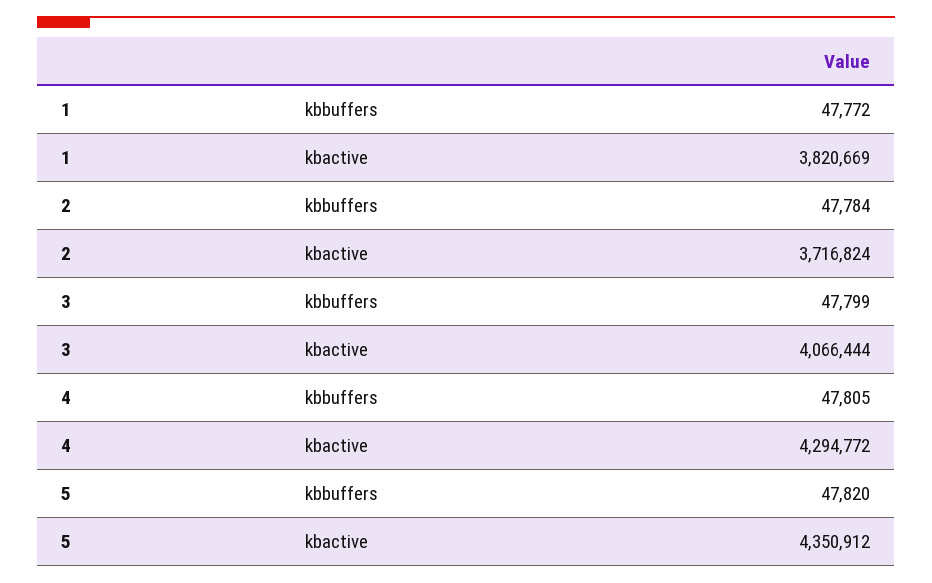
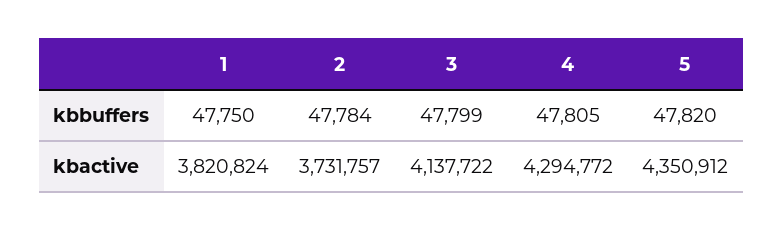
1, kbbuffers: 47772 -> 47750
1, kbactive: 3820669 -> 3820824
2, kbactive: 3716824 -> 3731757
3, kbactive: 4066444 -> 4137722

